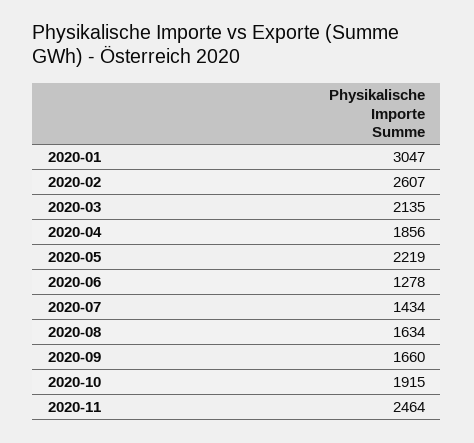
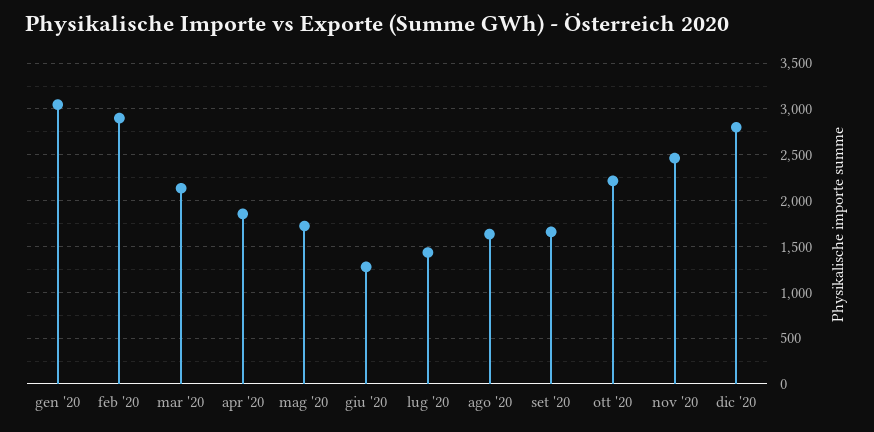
2020-02: 2607 -> 2900
2020-05: 2219 -> 1700
2020-10: 1915 -> 2200
dic '20: none -> 2800

